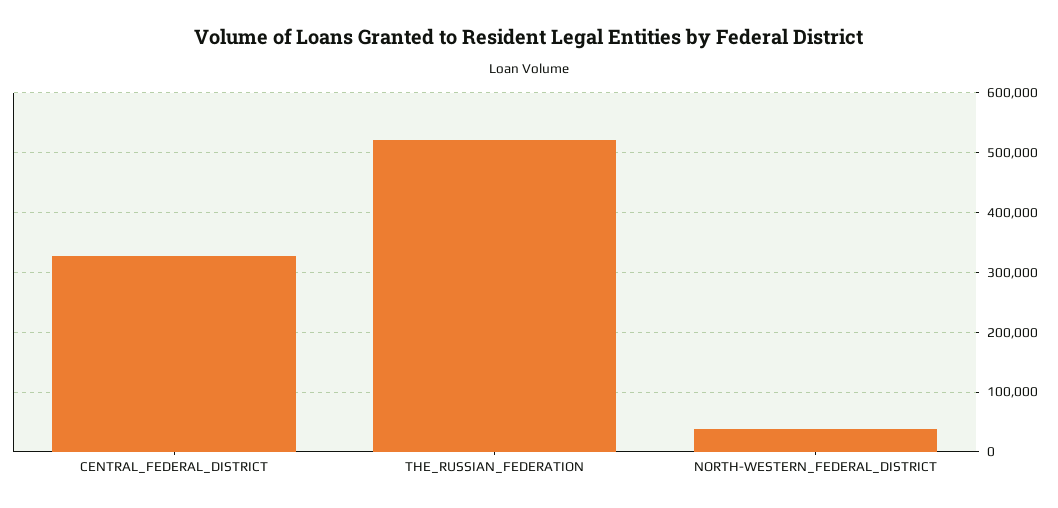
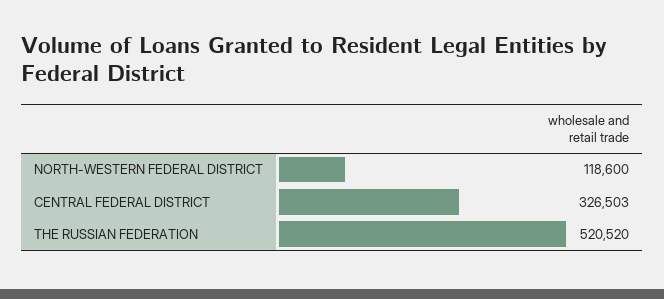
NORTH-WESTERN_FEDERAL_DISTRICT: 40000 -> 118600

